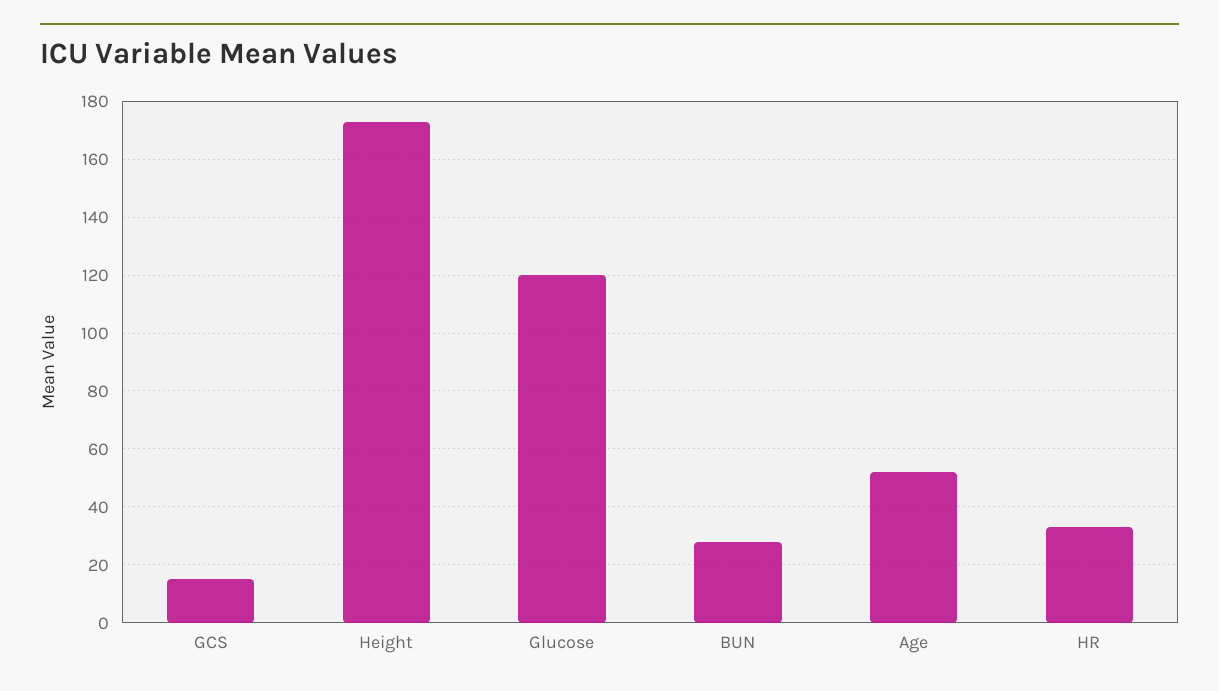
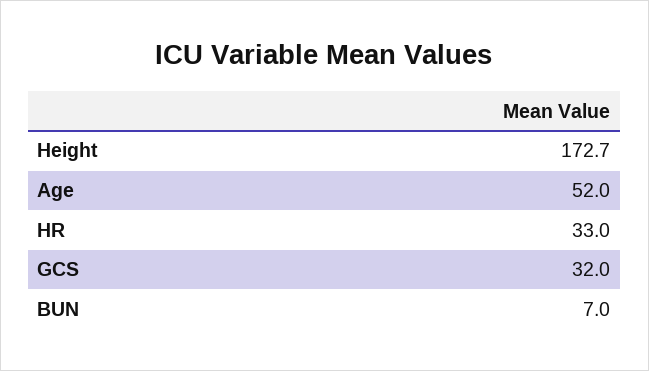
GCS: 15 -> 32
Glucose: 120 -> none
BUN: 27.5 -> 7

